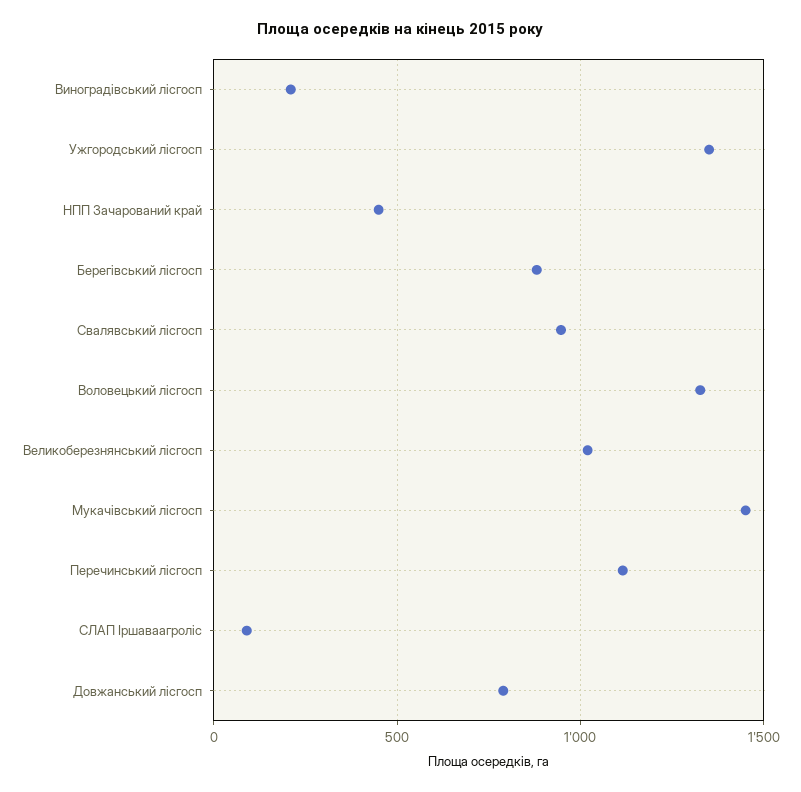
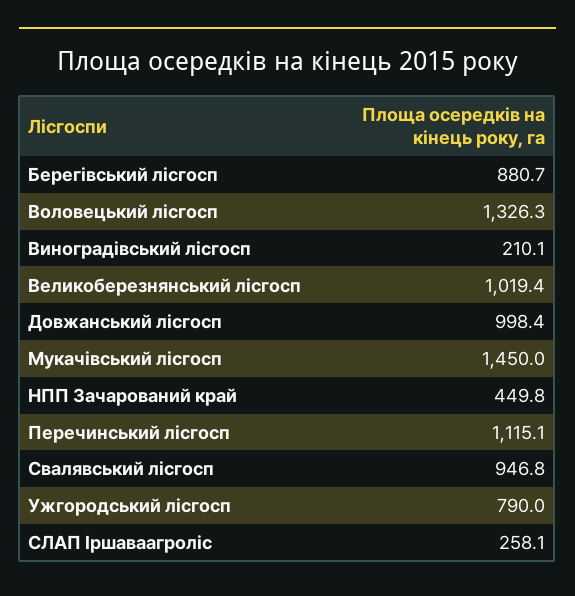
Ужгородський лісгосп: 1350 -> 790
СЛАП Іршаваагроліс: 100 -> 258.1
Довжанський лісгосп: 800 -> 998.4

